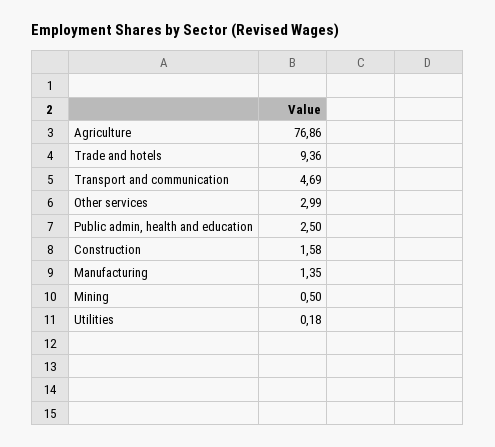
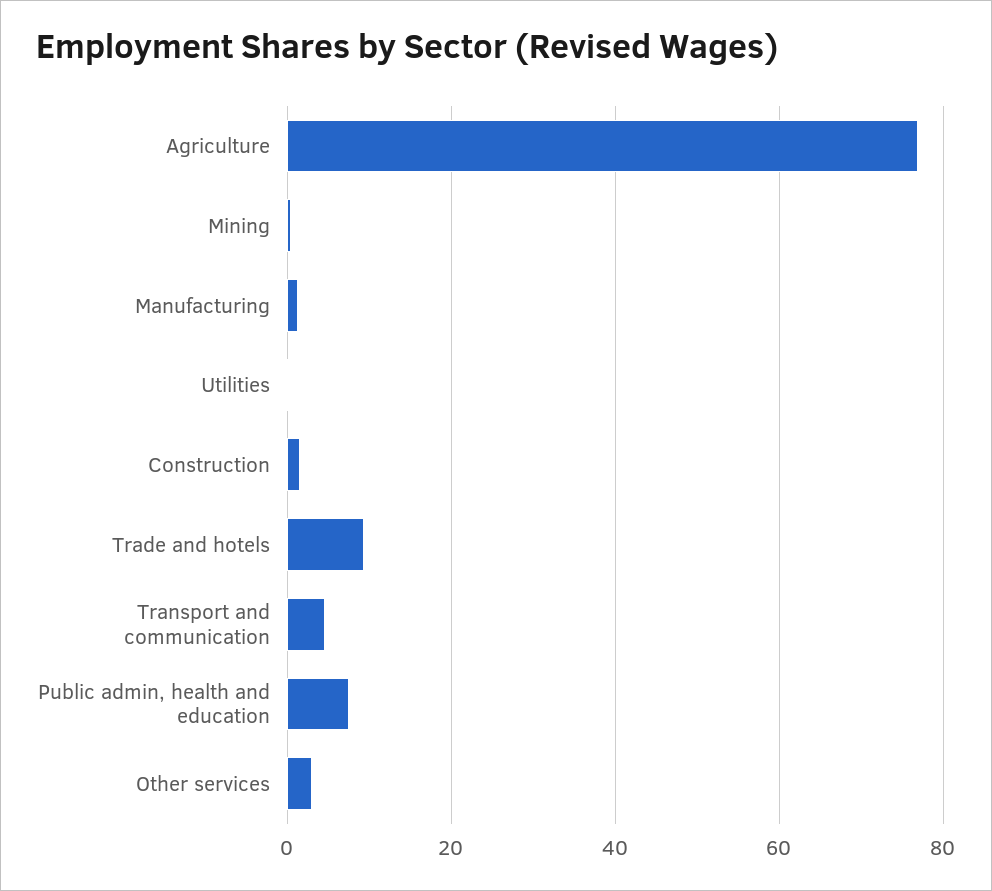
Public admin, health and education: 2.5 -> 8

